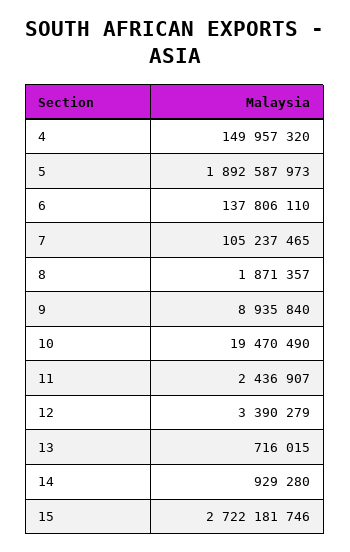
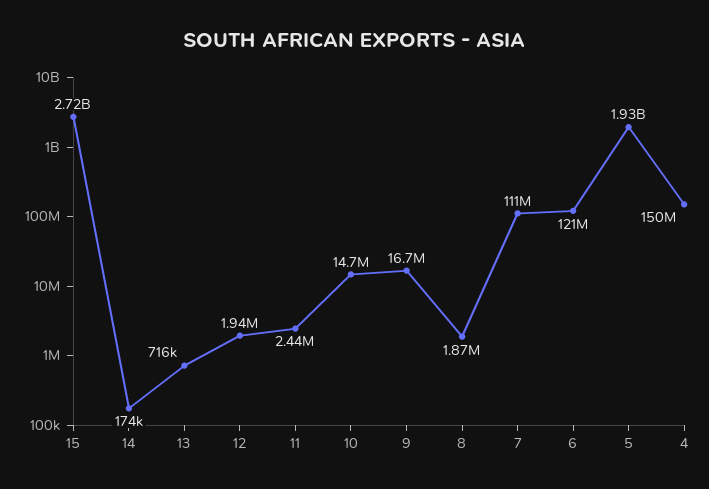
5: 1892587973 -> 1930000000
6: 137806110 -> 121000000
7: 105237465 -> 111000000
9: 8935840 -> 16700000
10: 19470490 -> 14700000
12: 3390279 -> 1940000
14: 929280 -> 174000

